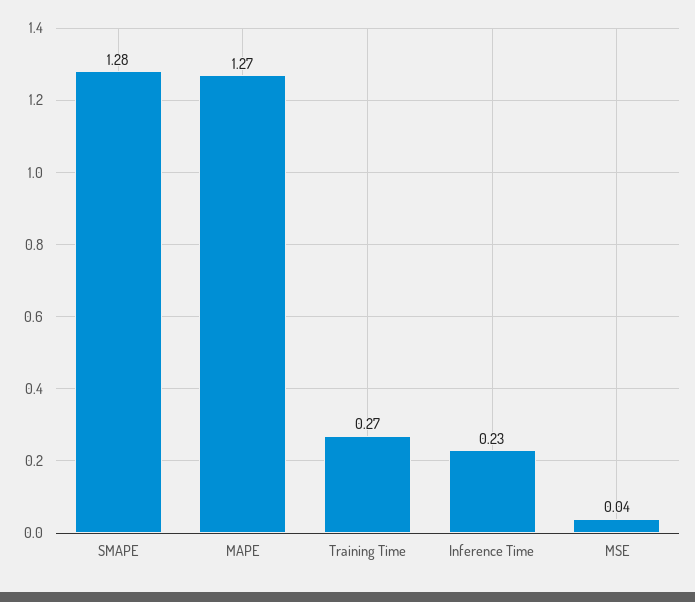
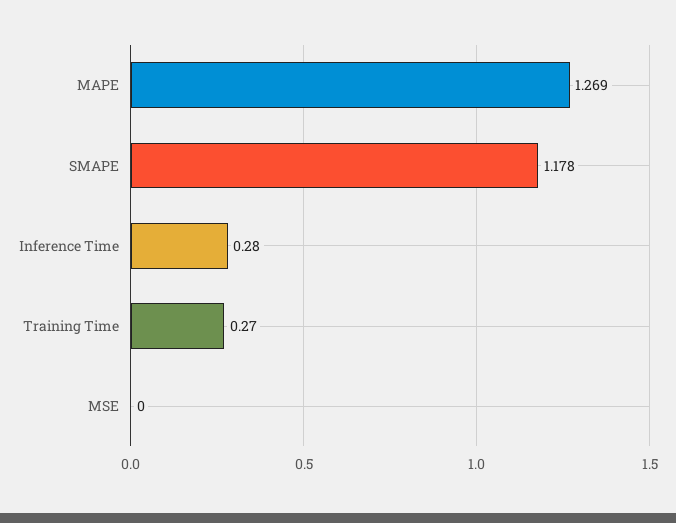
SMAPE: 1.28 -> 1.178
Inference Time: 0.23 -> 0.28
MSE: 0.04 -> 0

